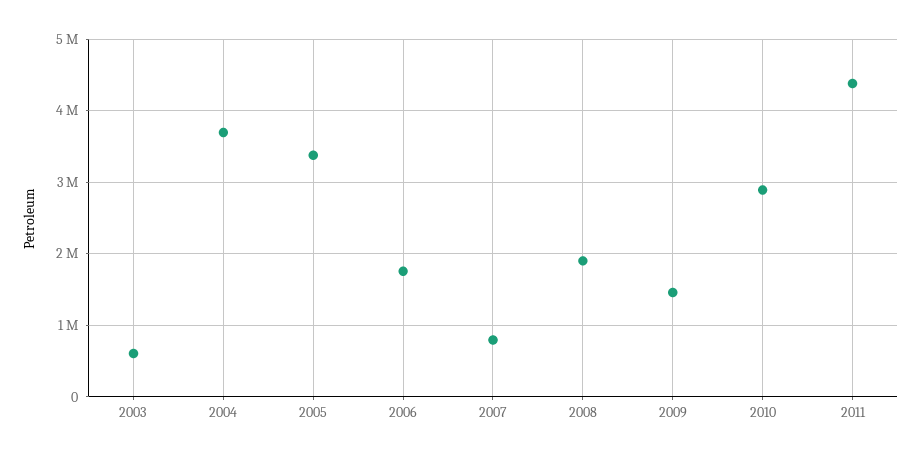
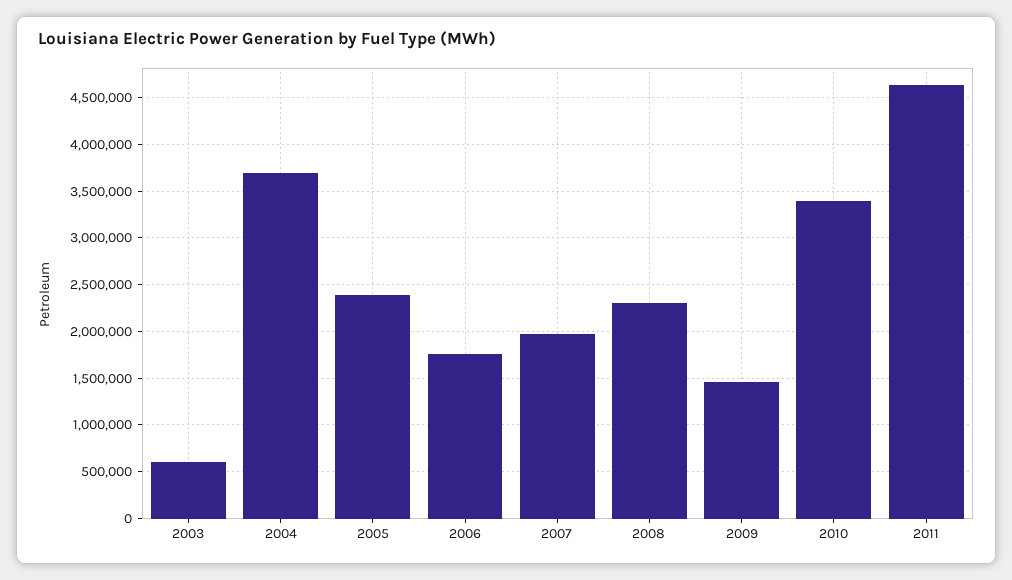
2005: 3400000 -> 2400000
2007: 800000 -> 2000000
2008: 1900000 -> 2300000
2010: 2900000 -> 3400000
2011: 4400000 -> 4600000

